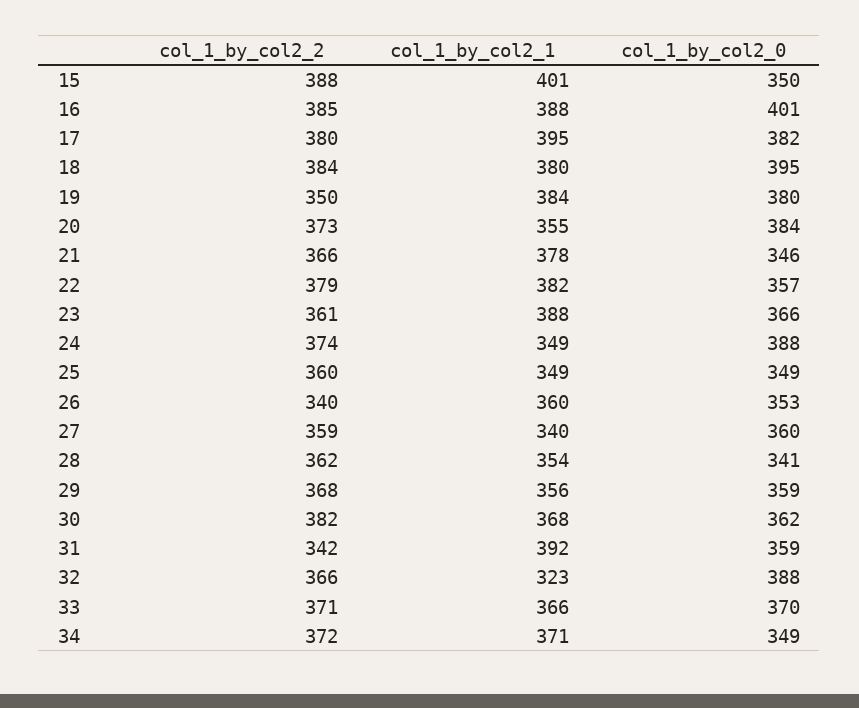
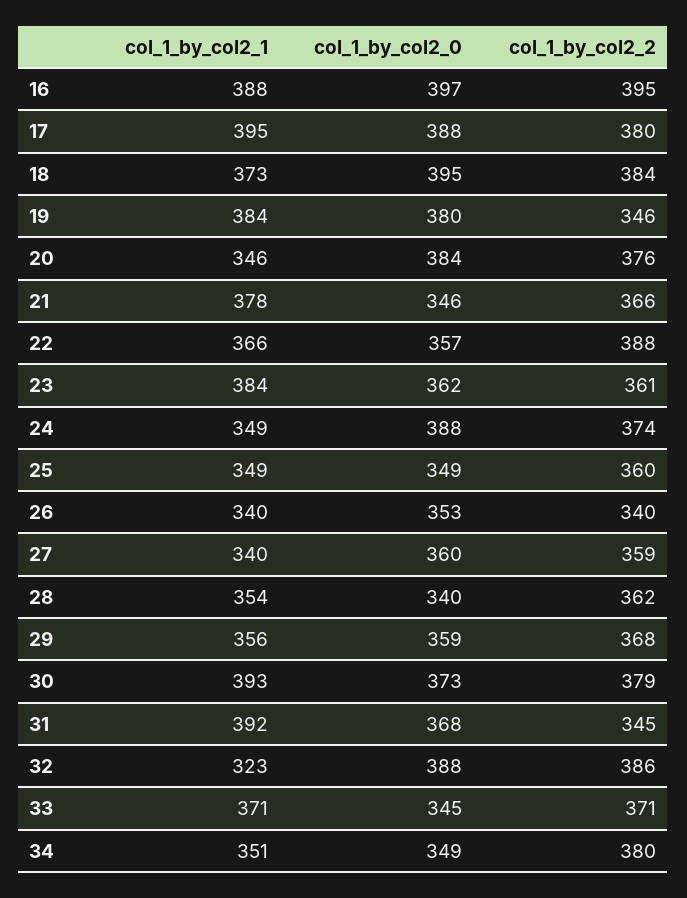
col_1_by_col2_2, 15: 388 -> none
col_1_by_col2_1, 15: 401 -> none
col_1_by_col2_0, 15: 350 -> none
col_1_by_col2_2, 16: 385 -> 395
col_1_by_col2_0, 16: 401 -> 397
col_1_by_col2_0, 17: 382 -> 388
col_1_by_col2_1, 18: 380 -> 373
col_1_by_col2_2, 19: 350 -> 346
col_1_by_col2_2, 20: 373 -> 376
col_1_by_col2_1, 20: 355 -> 346
col_1_by_col2_2, 22: 379 -> 388
col_1_by_col2_1, 22: 382 -> 366
col_1_by_col2_1, 23: 388 -> 384
col_1_by_col2_0, 23: 366 -> 362
col_1_by_col2_1, 26: 360 -> 340
col_1_by_col2_0, 28: 341 -> 340
col_1_by_col2_2, 30: 382 -> 379
col_1_by_col2_1, 30: 368 -> 393
col_1_by_col2_0, 30: 362 -> 373
col_1_by_col2_2, 31: 342 -> 345
col_1_by_col2_0, 31: 359 -> 368
col_1_by_col2_2, 32: 366 -> 386
col_1_by_col2_1, 33: 366 -> 371
col_1_by_col2_0, 33: 370 -> 345
col_1_by_col2_2, 34: 372 -> 380
col_1_by_col2_1, 34: 371 -> 351

